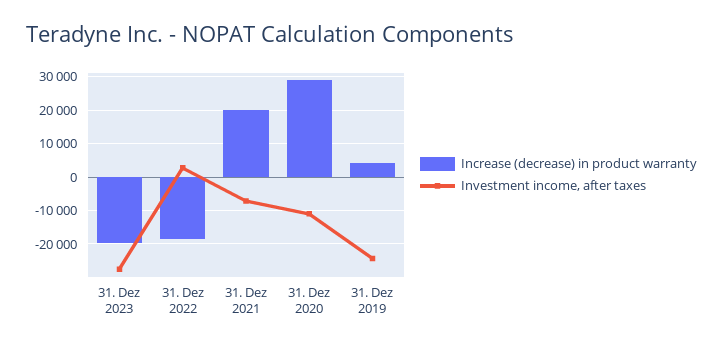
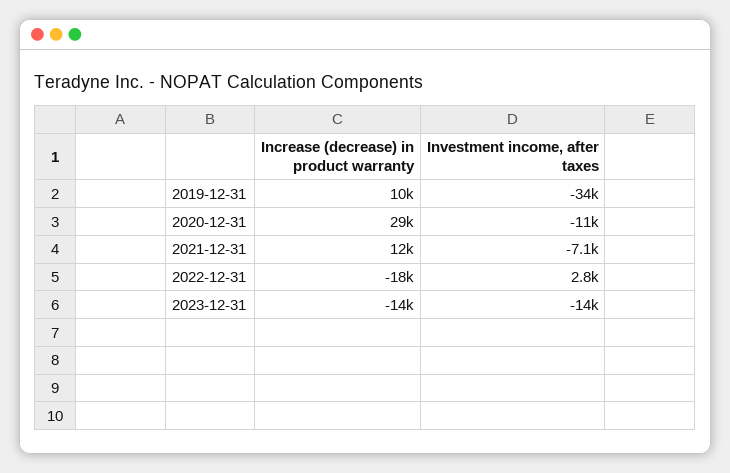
Increase (decrease) in product warranty, 31. Dez 2023: -20000 -> -14000
Investment income, after taxes, 31. Dez 2023: -28000 -> -14000
Increase (decrease) in product warranty, 31. Dez 2021: 20000 -> 12000
Increase (decrease) in product warranty, 31. Dez 2019: 4000 -> 10000
Investment income, after taxes, 31. Dez 2019: -24000 -> -34000

